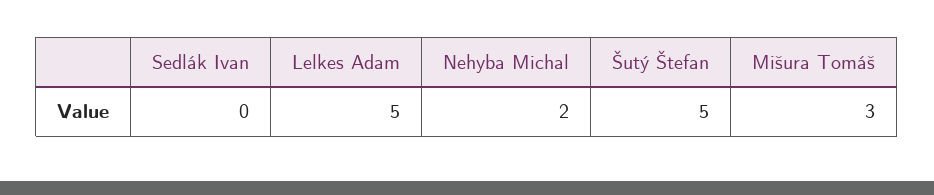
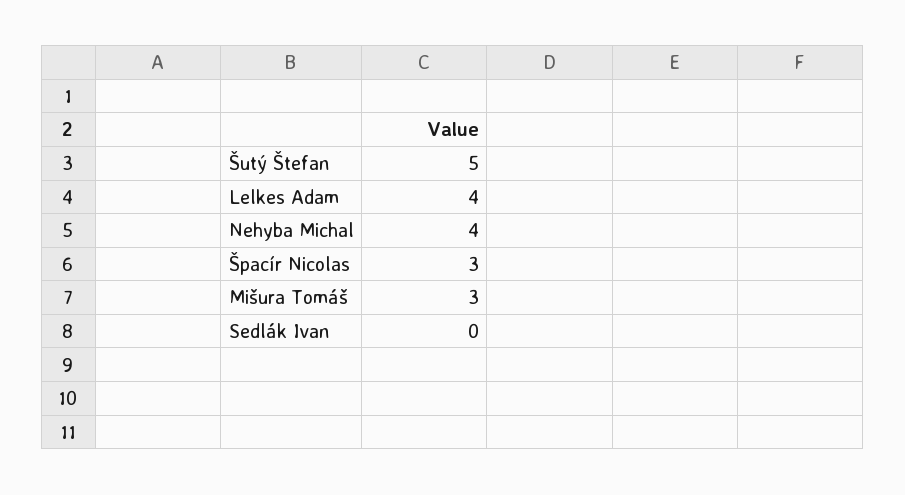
Lelkes Adam: 5 -> 4
Nehyba Michal: 2 -> 4
Špacír Nicolas: none -> 3

